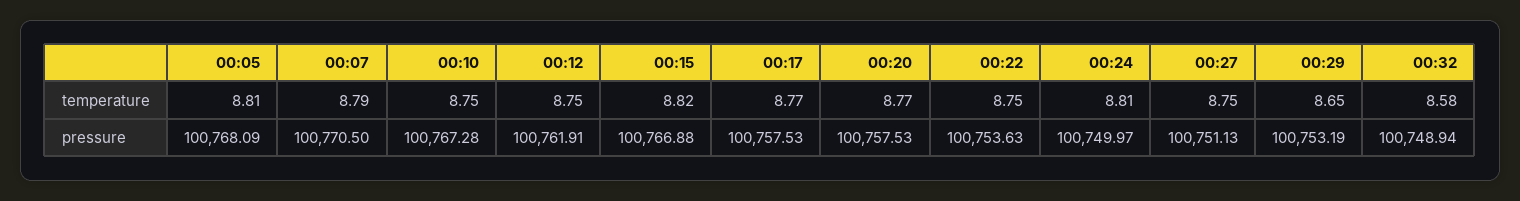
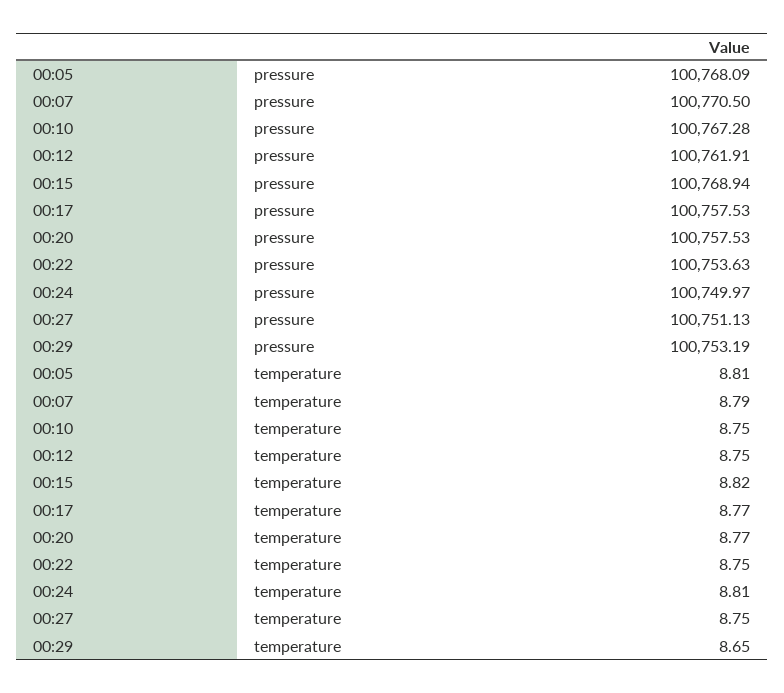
00:32, temperature: 8.58 -> none
00:15, pressure: 100766.88 -> 100768.94
00:32, pressure: 100748.94 -> none

